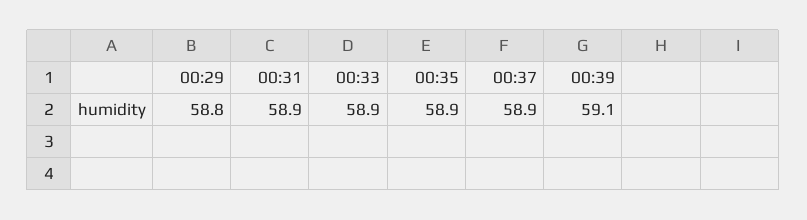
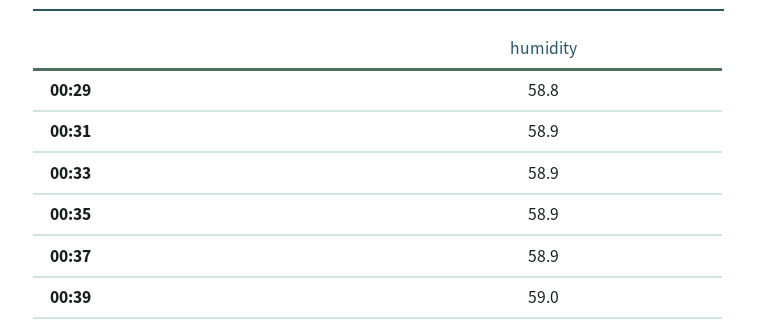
00:39: 59.1 -> 59

